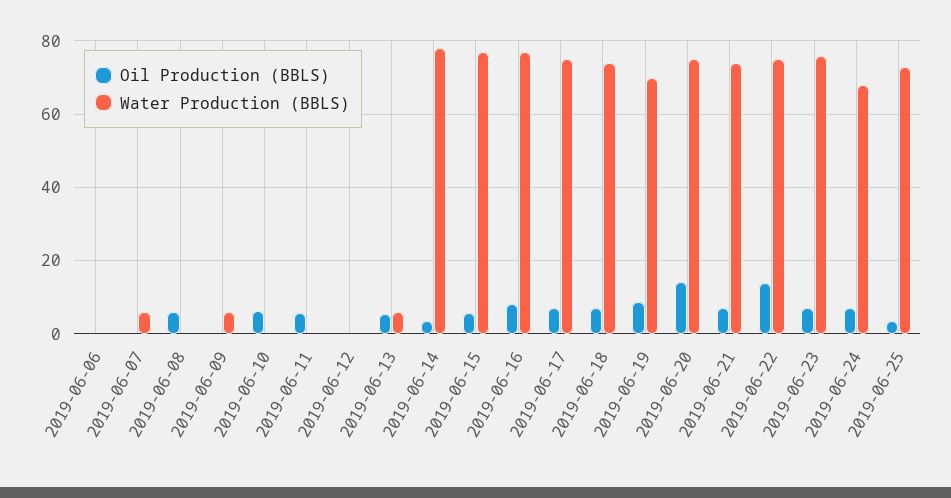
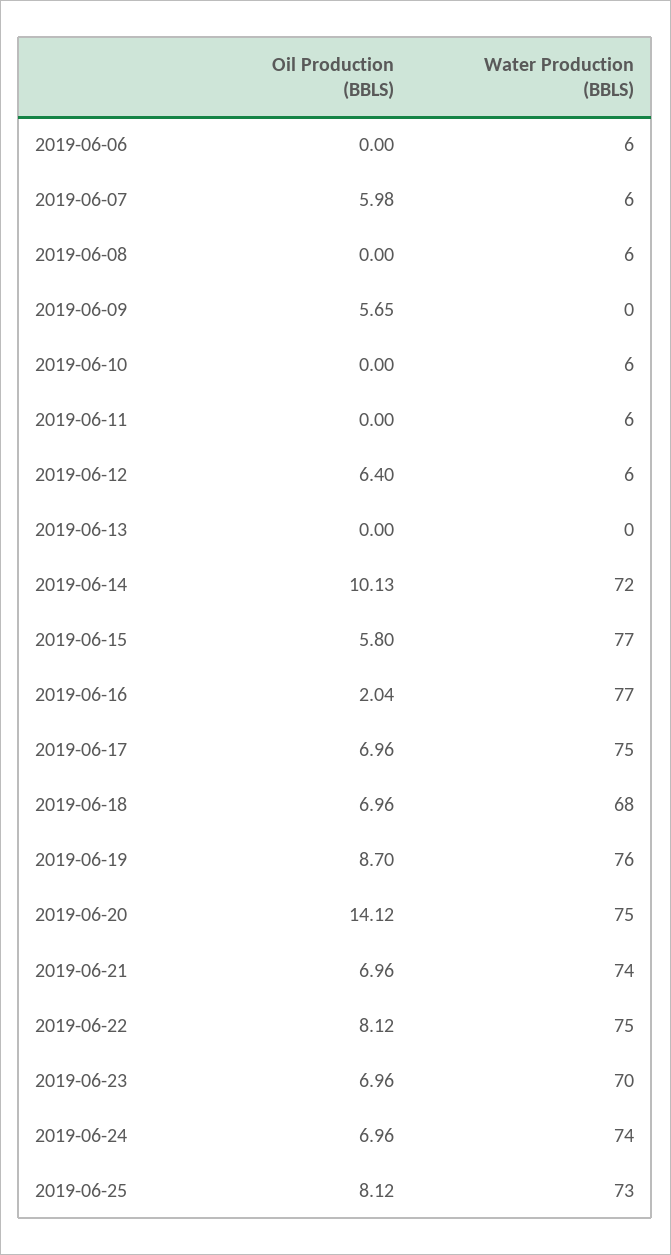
Water Production (BBLS), 2019-06-06: 0 -> 6
Oil Production (BBLS), 2019-06-07: 0 -> 5.98
Oil Production (BBLS), 2019-06-08: 6 -> 0
Water Production (BBLS), 2019-06-08: 0 -> 6
Oil Production (BBLS), 2019-06-09: 0 -> 5.65
Water Production (BBLS), 2019-06-09: 6 -> 0
Oil Production (BBLS), 2019-06-10: 6 -> 0
Water Production (BBLS), 2019-06-10: 0 -> 6
Oil Production (BBLS), 2019-06-11: 6 -> 0
Water Production (BBLS), 2019-06-11: 0 -> 6
Oil Production (BBLS), 2019-06-12: 0 -> 6.4
Water Production (BBLS), 2019-06-12: 0 -> 6
Oil Production (BBLS), 2019-06-13: 6 -> 0
Water Production (BBLS), 2019-06-13: 6 -> 0
Oil Production (BBLS), 2019-06-14: 4 -> 10.13
Water Production (BBLS), 2019-06-14: 78 -> 72
Oil Production (BBLS), 2019-06-16: 8 -> 2.04
Water Production (BBLS), 2019-06-18: 74 -> 68
Water Production (BBLS), 2019-06-19: 70 -> 76
Oil Production (BBLS), 2019-06-22: 14 -> 8.12
Water Production (BBLS), 2019-06-23: 76 -> 70
Water Production (BBLS), 2019-06-24: 68 -> 74
Oil Production (BBLS), 2019-06-25: 4 -> 8.12

